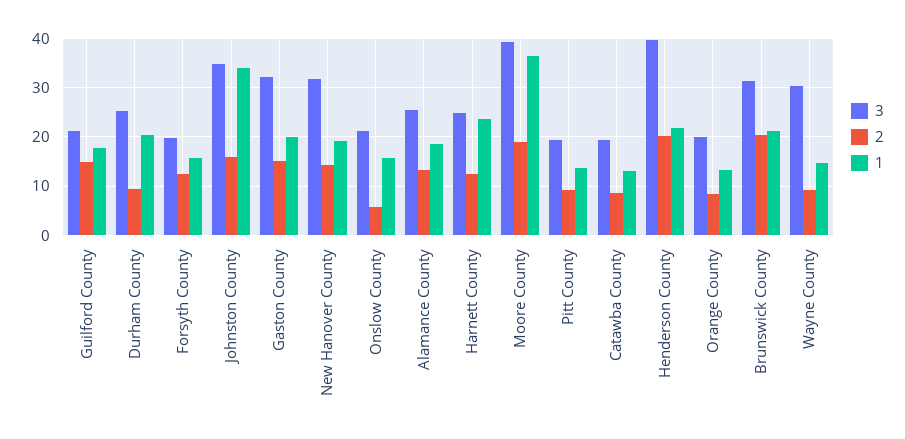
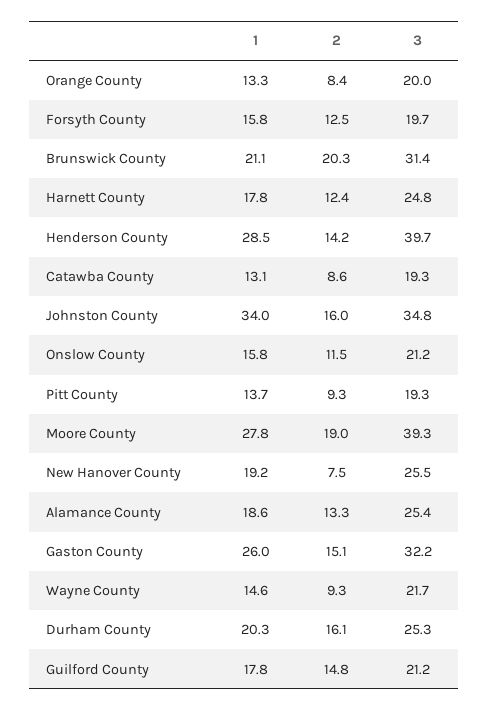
2, Durham County: 10 -> 16.1
1, Gaston County: 20 -> 26
3, New Hanover County: 32 -> 25.5
2, New Hanover County: 14 -> 7.5
2, Onslow County: 6 -> 11.5
1, Harnett County: 24 -> 17.8
1, Moore County: 36 -> 27.8
2, Henderson County: 20 -> 14.2
1, Henderson County: 22 -> 28.5
3, Wayne County: 30 -> 21.7

